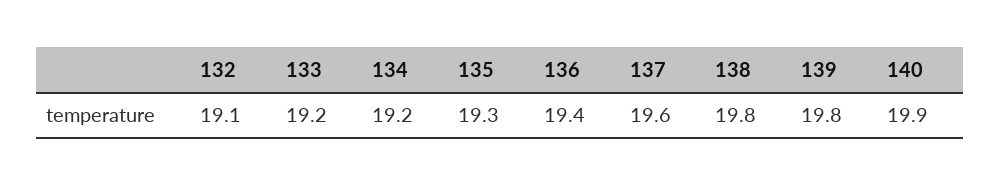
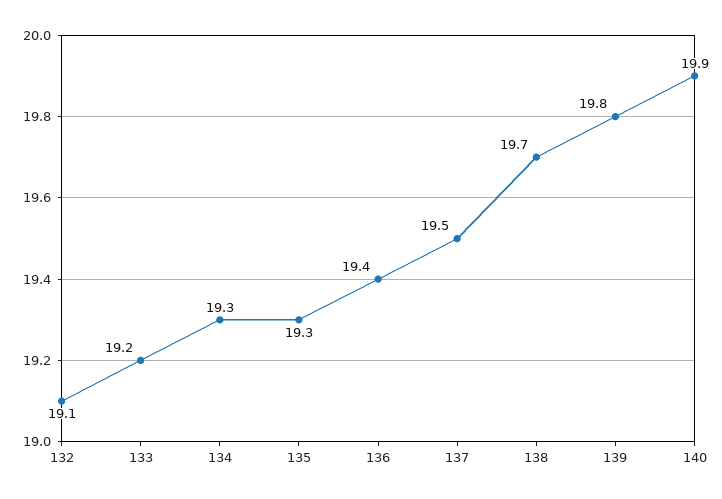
134: 19.2 -> 19.3
137: 19.6 -> 19.5
138: 19.8 -> 19.7

